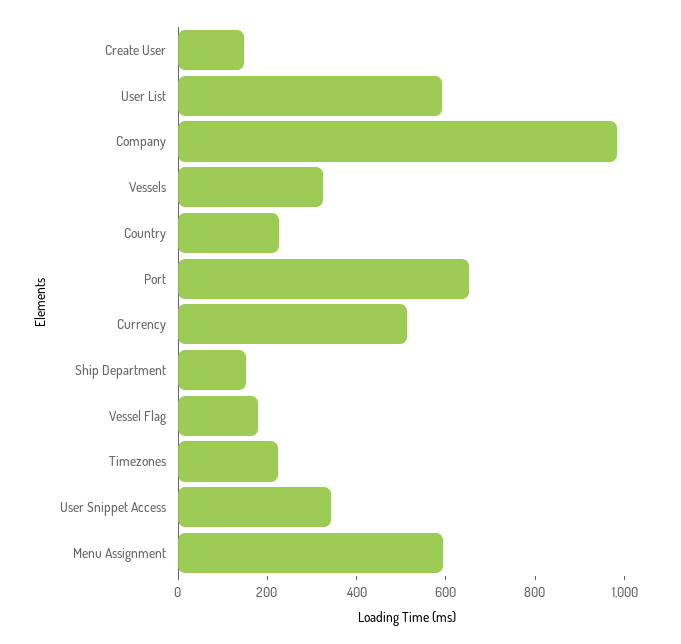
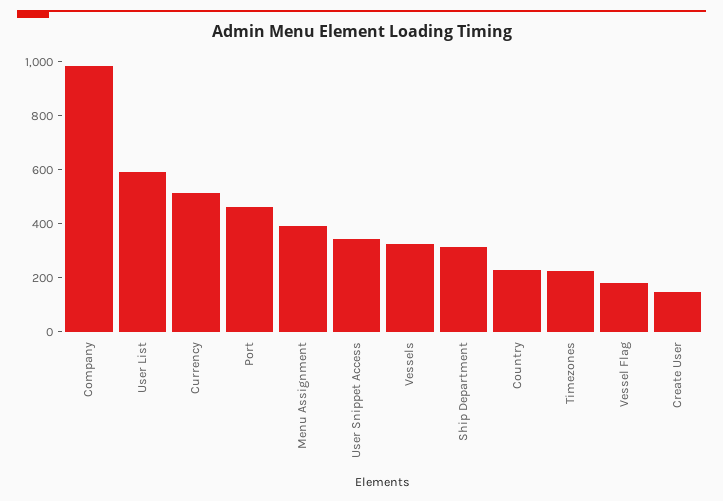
Port: 650 -> 450
Ship Department: 150 -> 300
Menu Assignment: 600 -> 400

